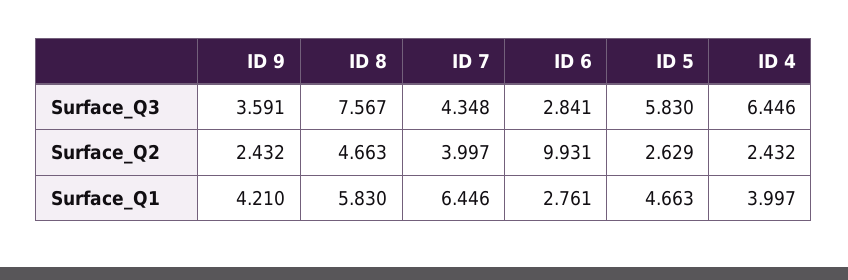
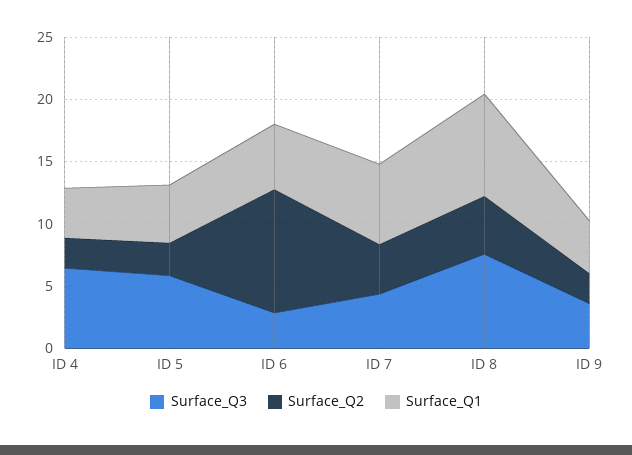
Surface_Q1, ID 8: 5.83 -> 8
Surface_Q1, ID 6: 2.761 -> 5

